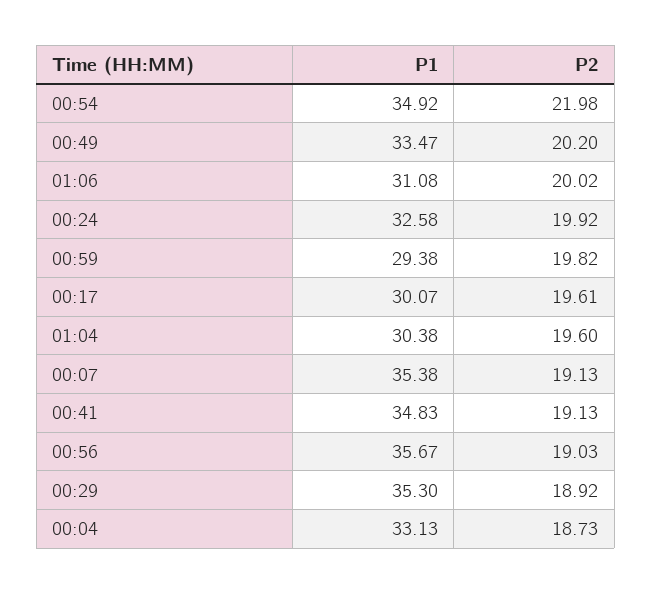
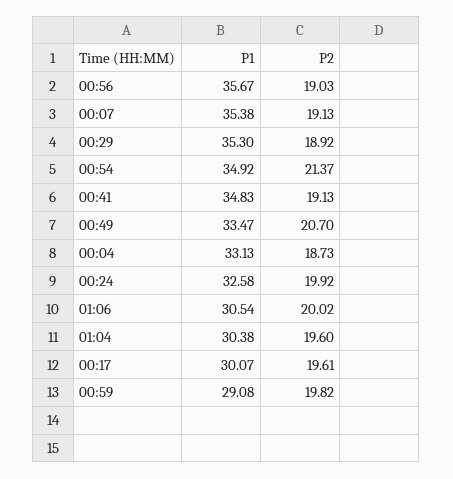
P2, 00:54: 21.98 -> 21.37
P2, 00:49: 20.2 -> 20.7
P1, 01:06: 31.08 -> 30.54
P1, 00:59: 29.38 -> 29.08

